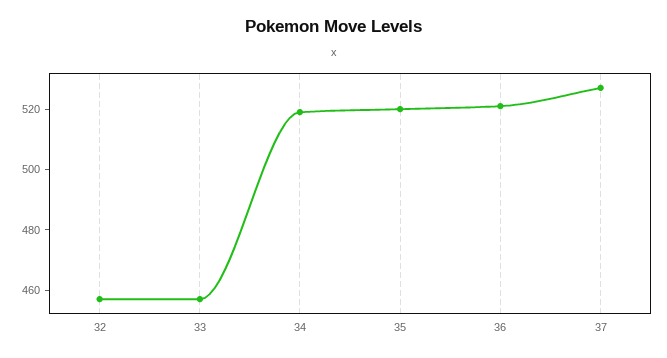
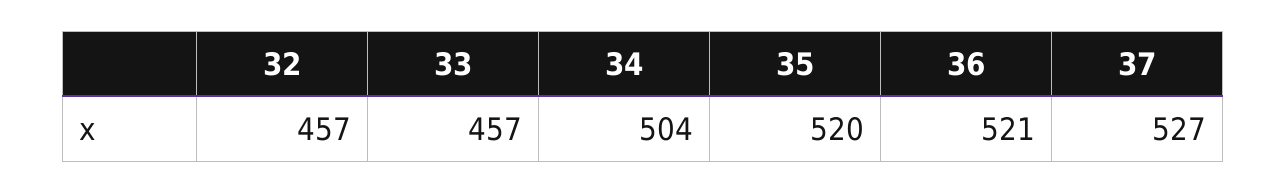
34: 520 -> 504

